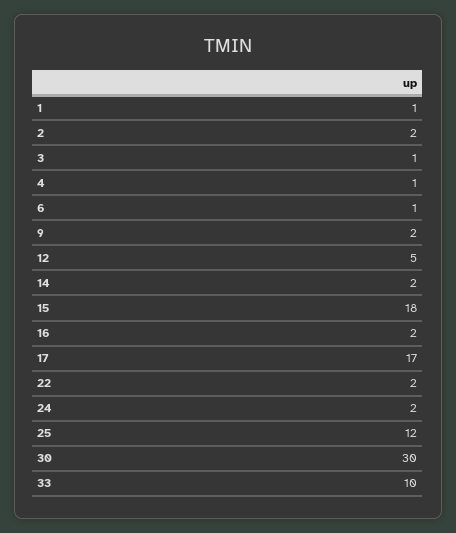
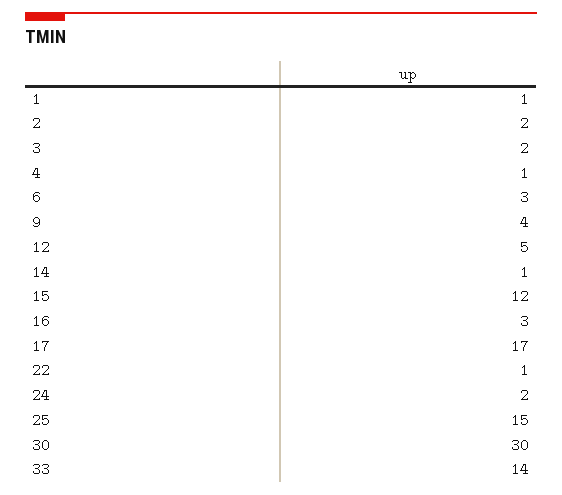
3: 1 -> 2
6: 1 -> 3
9: 2 -> 4
14: 2 -> 1
15: 18 -> 12
16: 2 -> 3
22: 2 -> 1
25: 12 -> 15
33: 10 -> 14

